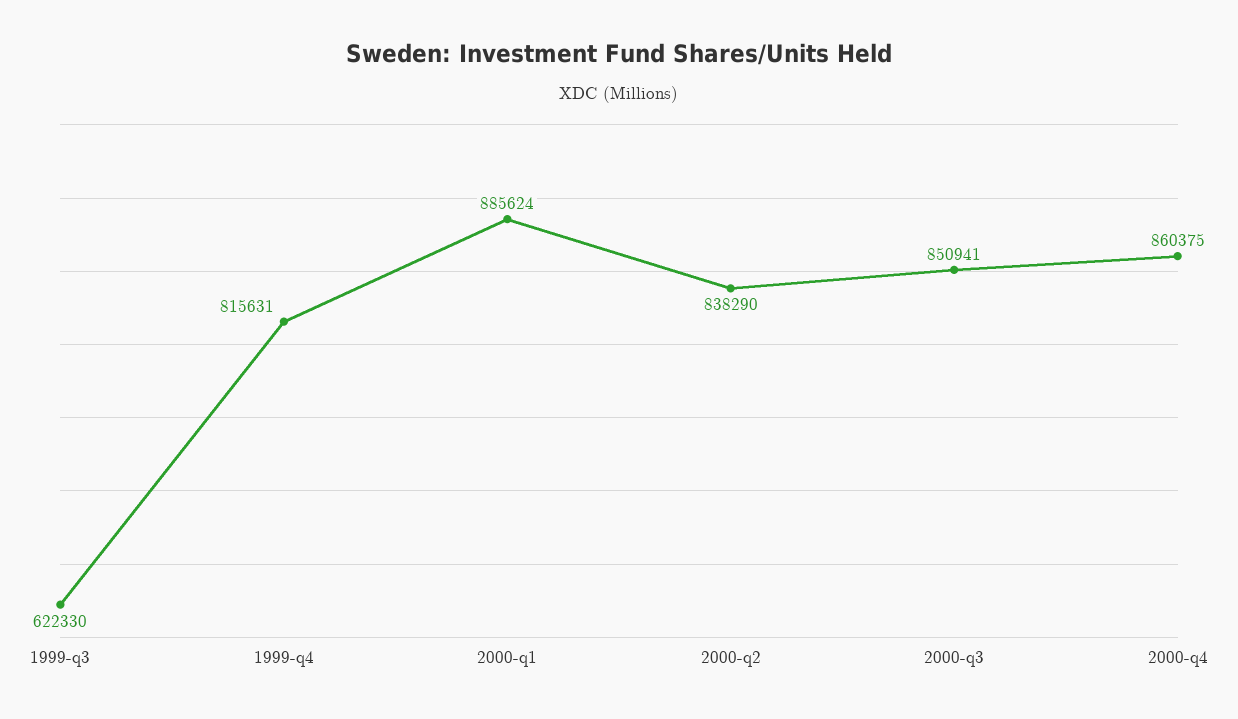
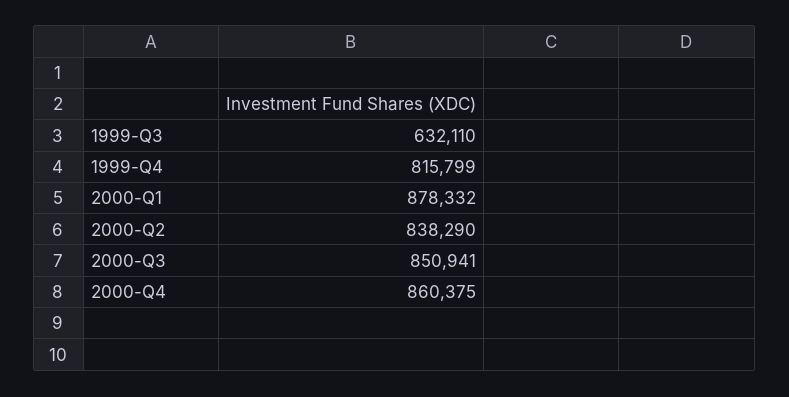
1999-q3: 622330 -> 632110
1999-q4: 815631 -> 815799
2000-q1: 885624 -> 878332

